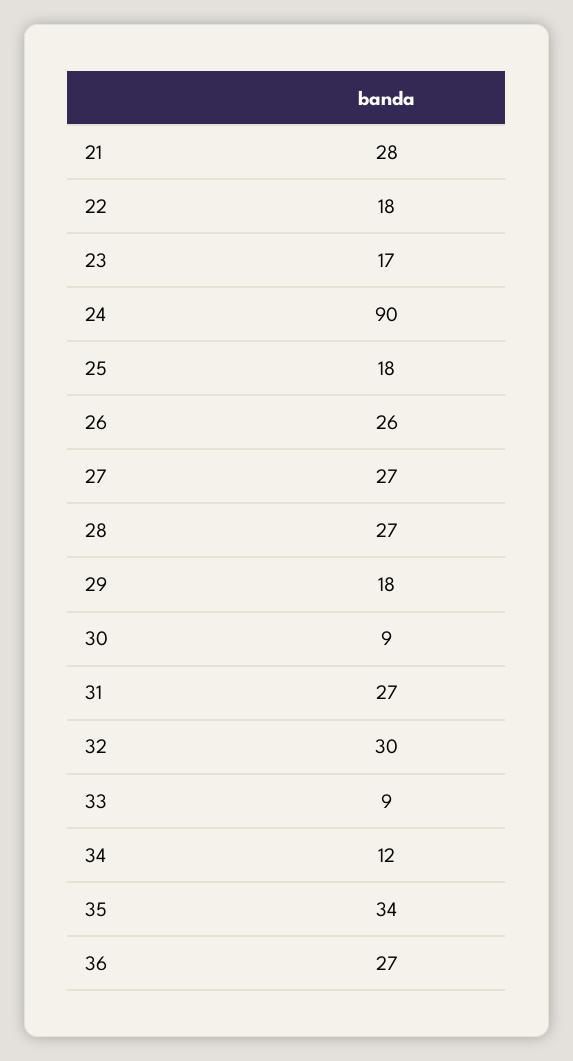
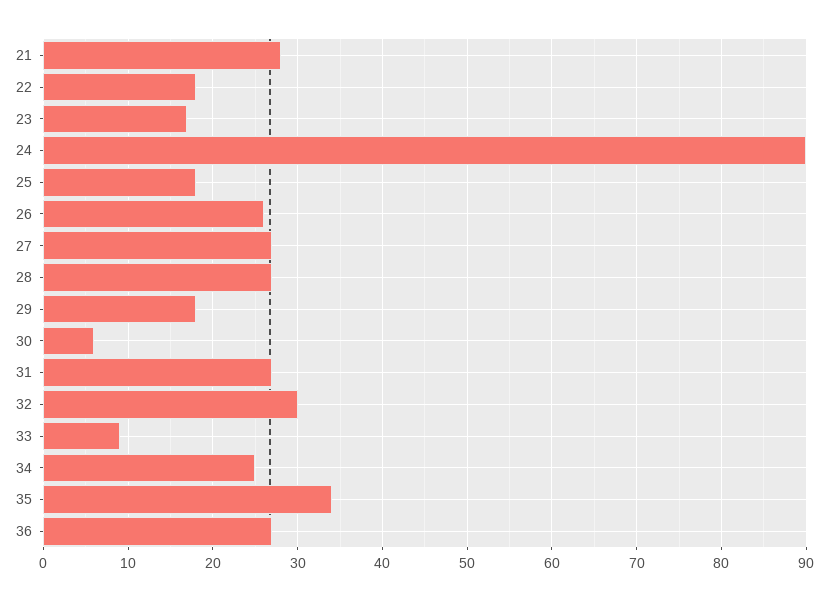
30: 9 -> 6
34: 12 -> 25

